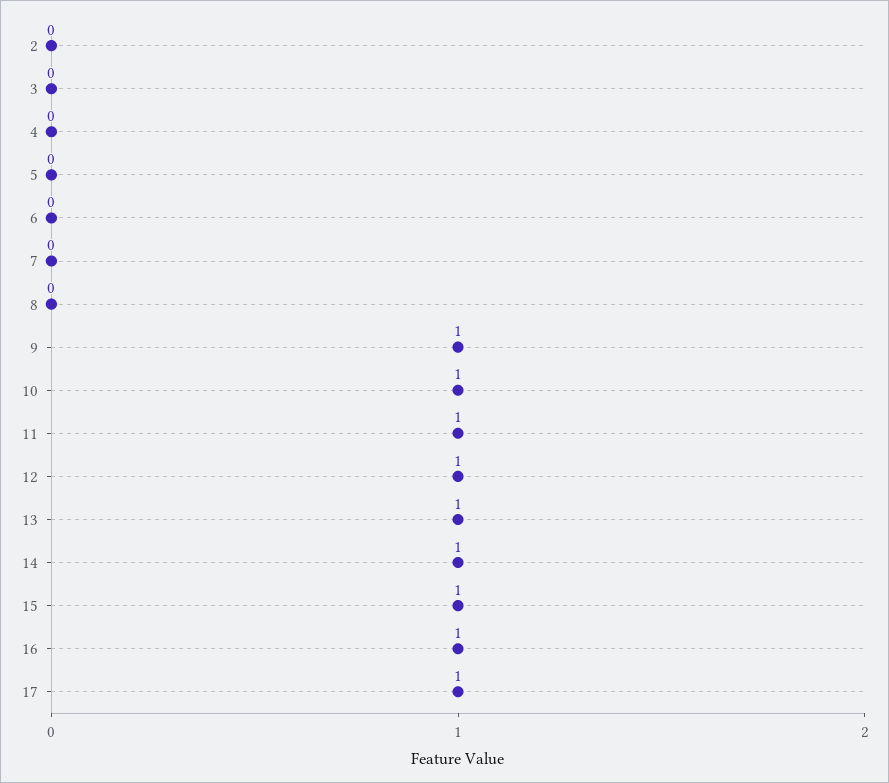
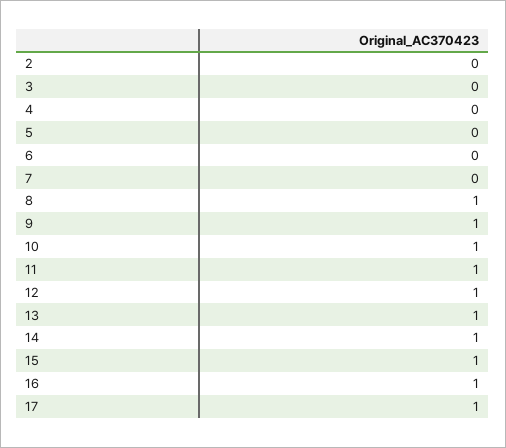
8: 0 -> 1

